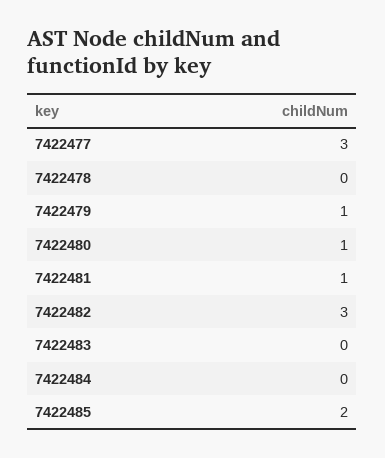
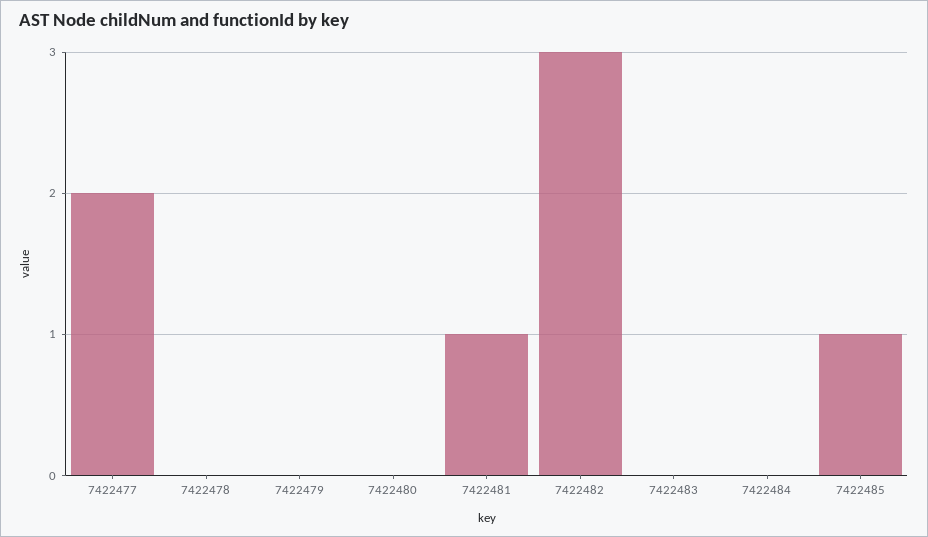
7422477: 3 -> 2
7422479: 1 -> 0
7422480: 1 -> 0
7422485: 2 -> 1

